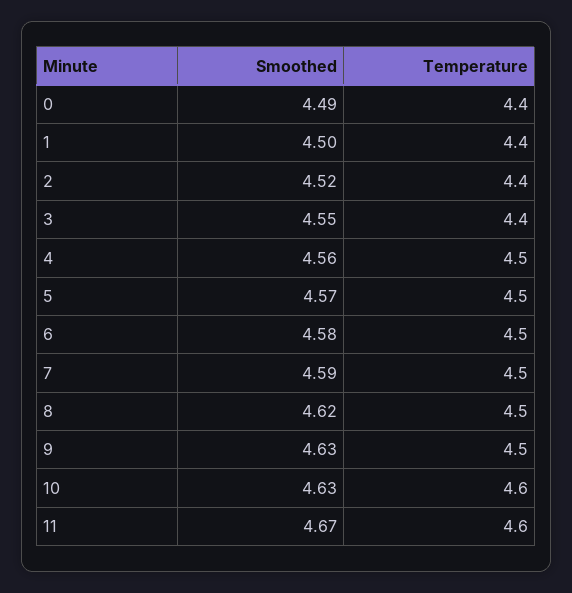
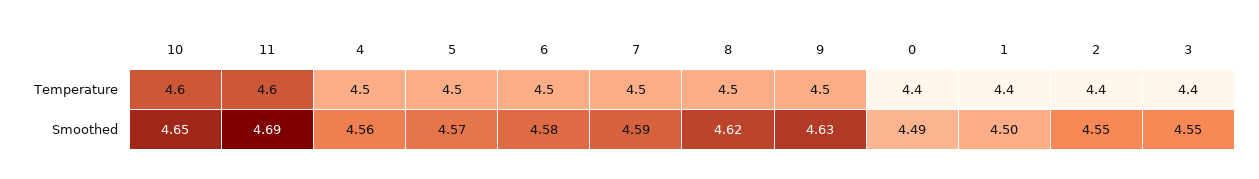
Smoothed, 2: 4.52 -> 4.55
Smoothed, 10: 4.63 -> 4.65
Smoothed, 11: 4.67 -> 4.69

